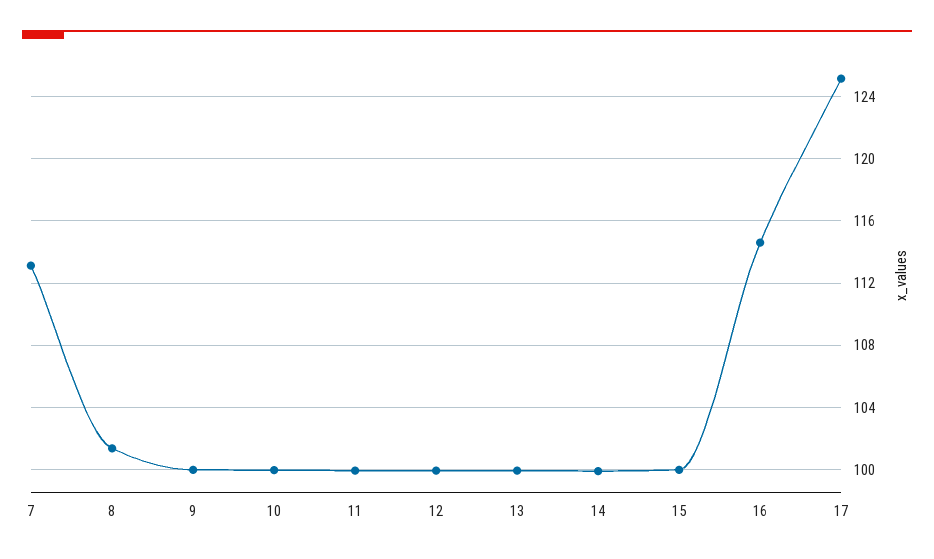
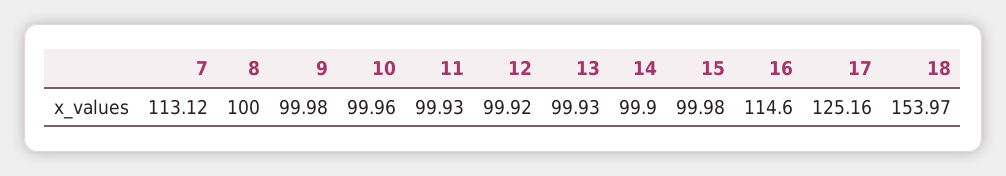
8: 101.5 -> 100
18: none -> 153.97

